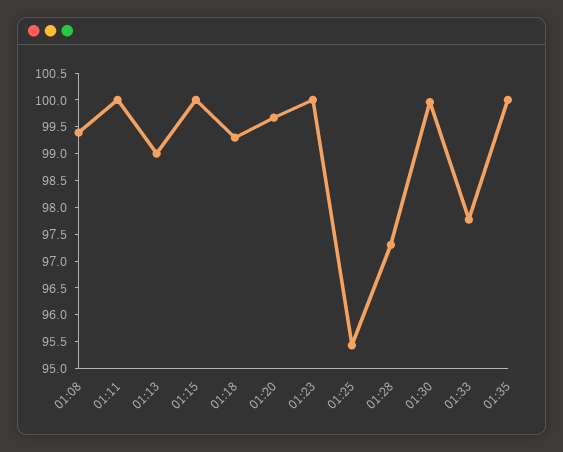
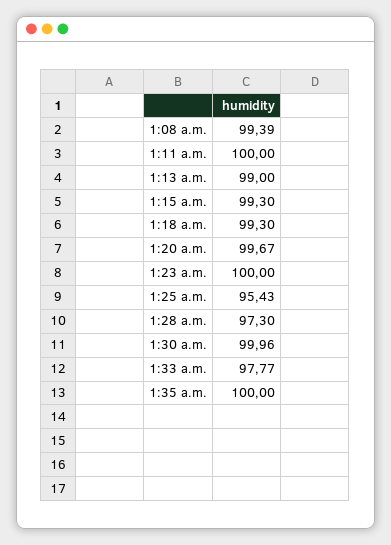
01:15: 100 -> 99.3

